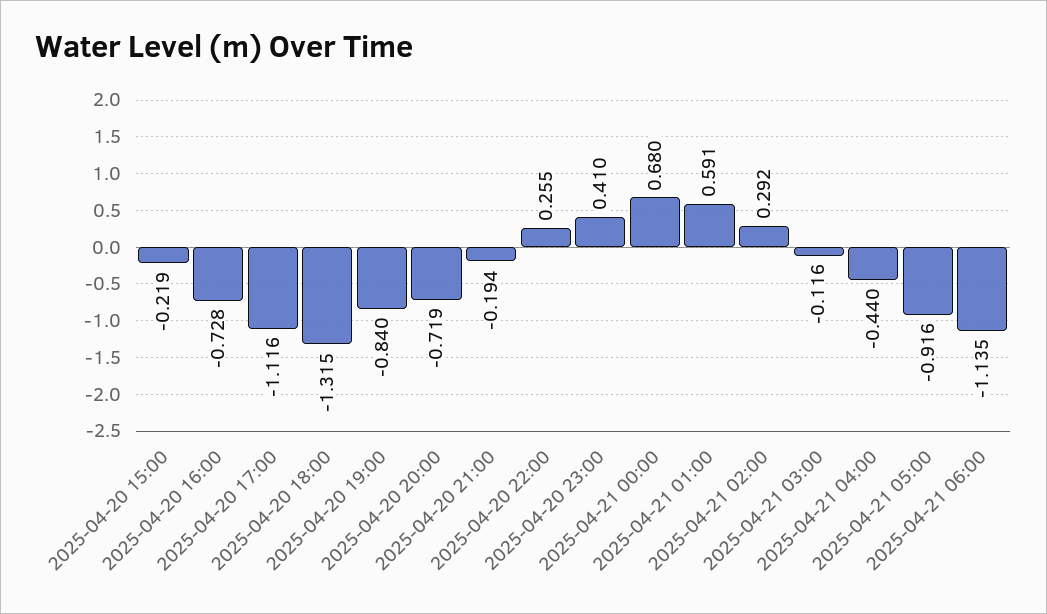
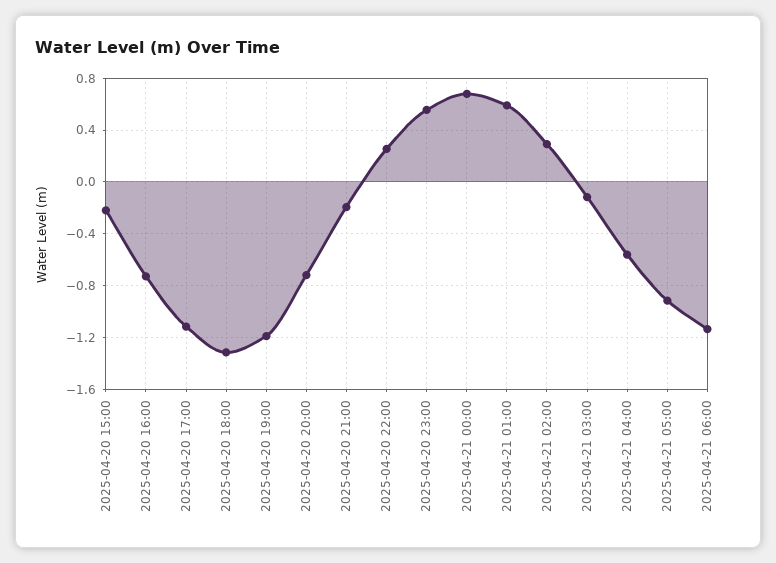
2025-04-20 19:00: -0.84 -> -1.2
2025-04-20 23:00: 0.41 -> 0.55
2025-04-21 04:00: -0.44 -> -0.55

